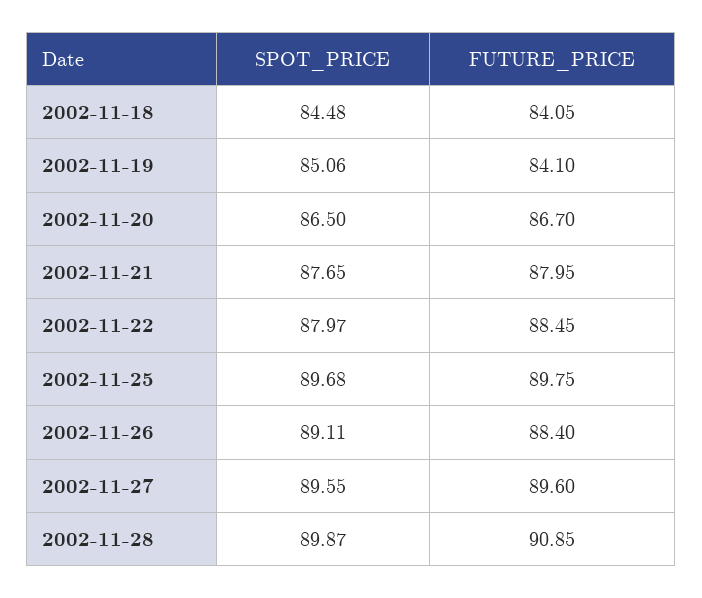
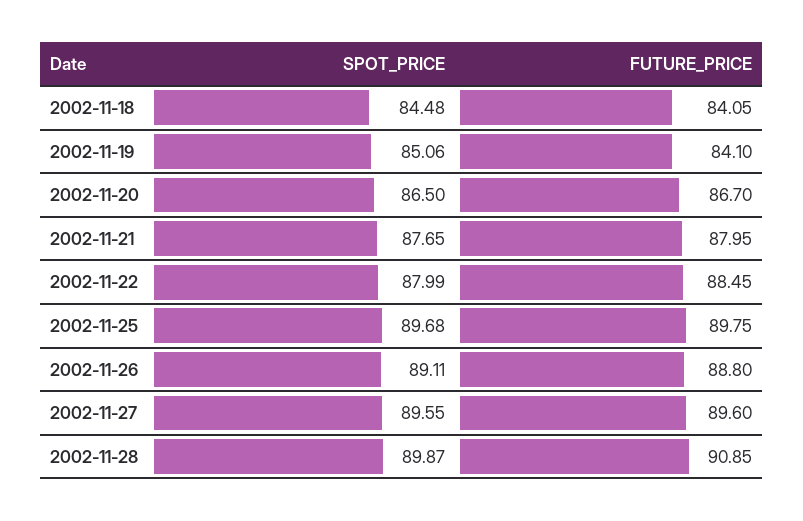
SPOT_PRICE, 2002-11-22: 87.97 -> 87.99
FUTURE_PRICE, 2002-11-26: 88.4 -> 88.8

